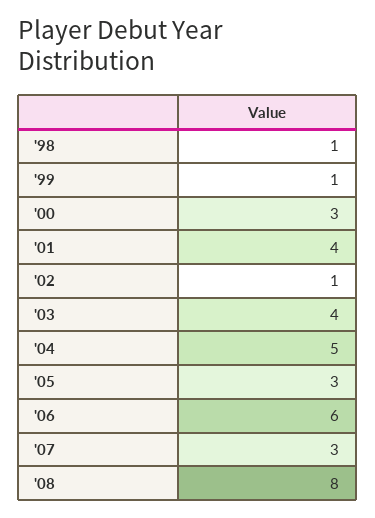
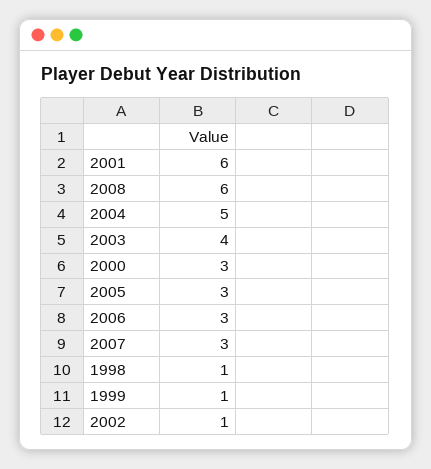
'01: 4 -> 6
'06: 6 -> 3
'08: 8 -> 6

